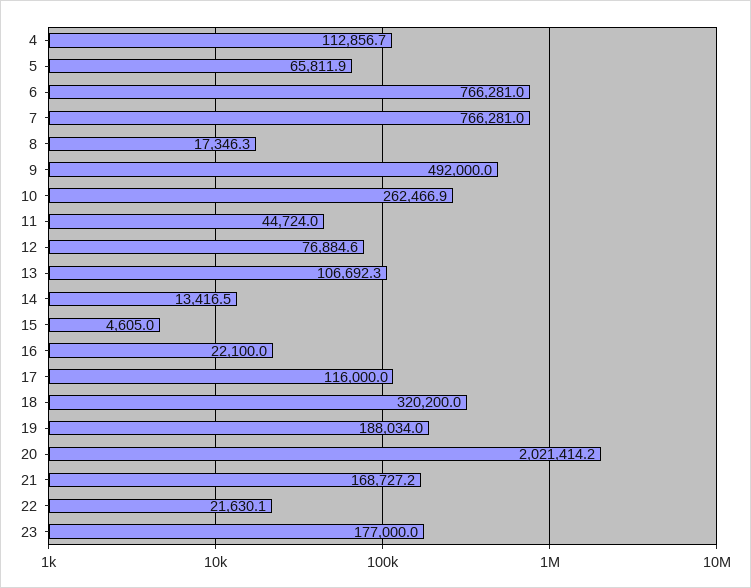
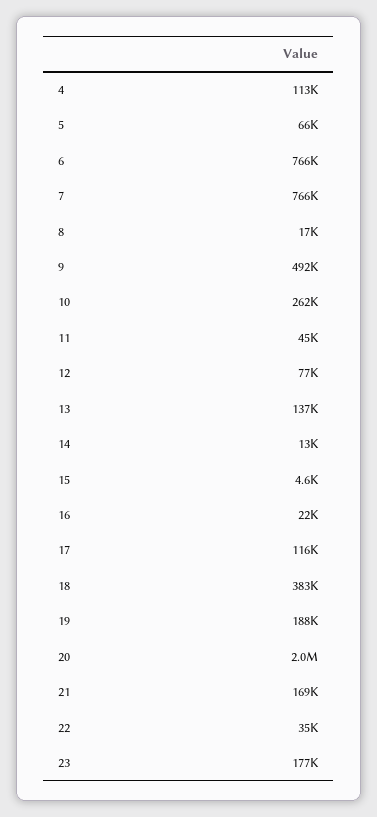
13: 106692.3 -> 137000
18: 320200 -> 383000
22: 21630.1 -> 35000

